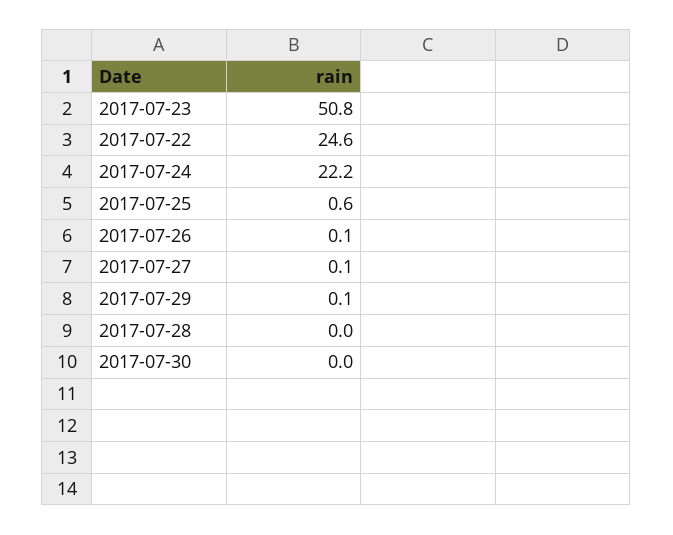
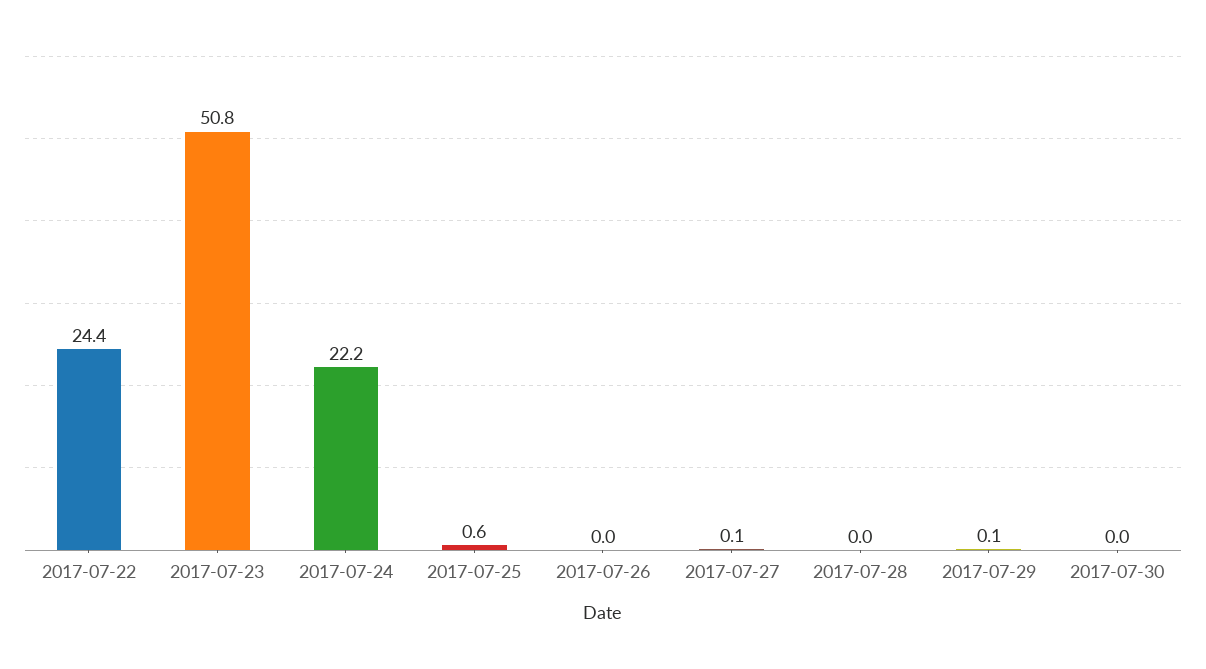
2017-07-22: 24.6 -> 24.4
2017-07-26: 0.1 -> 0

